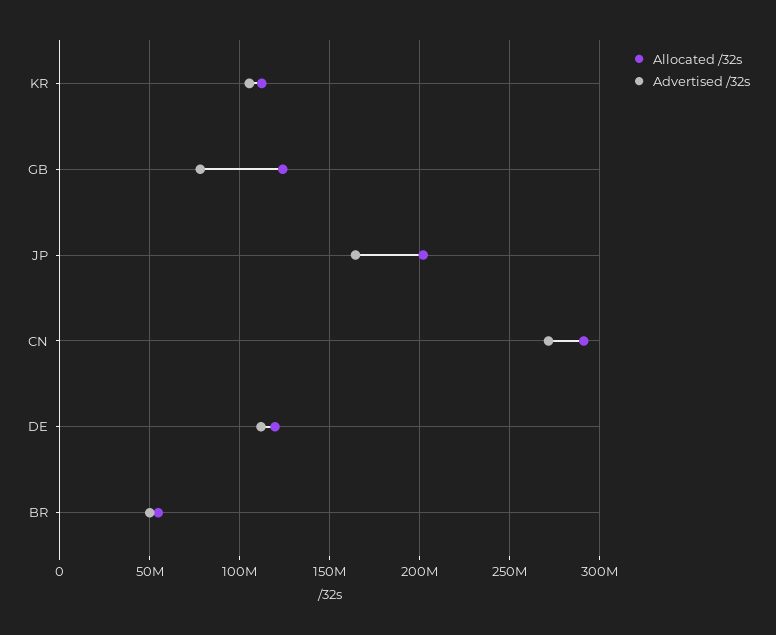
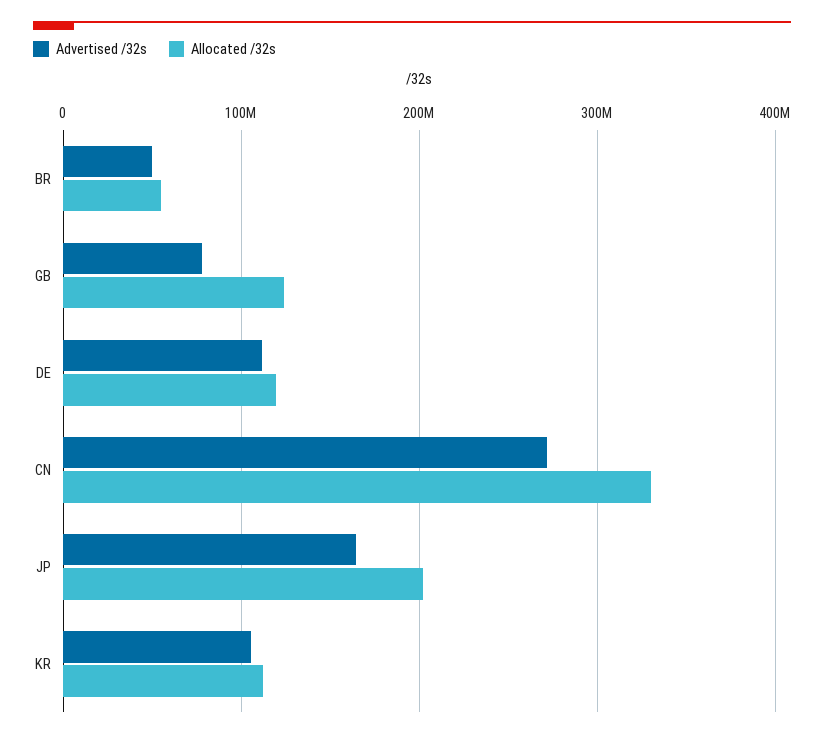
Allocated /32s, CN: 290000000 -> 330000000

